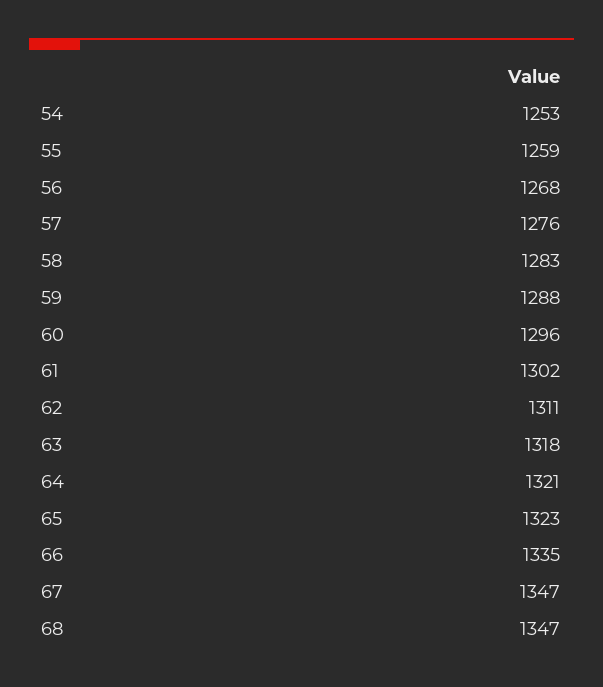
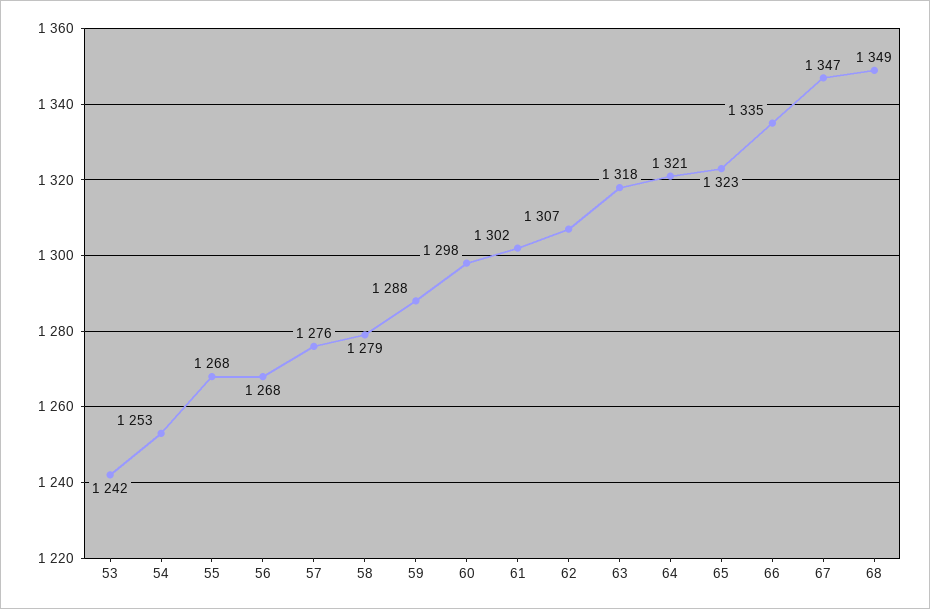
55: 1259 -> 1268
58: 1283 -> 1279
60: 1296 -> 1298
62: 1311 -> 1307
68: 1347 -> 1349
53: none -> 1242

